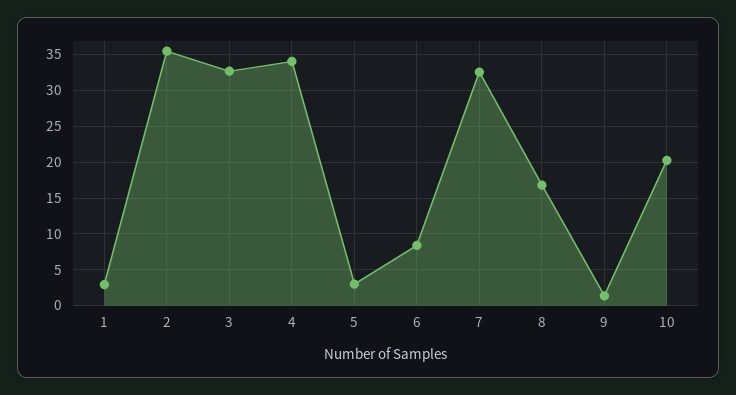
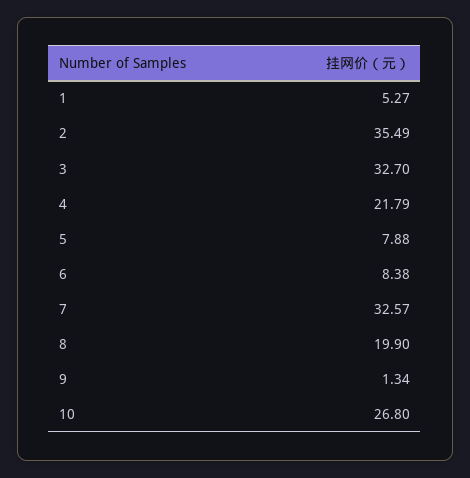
1: 3 -> 5.27
4: 34 -> 21.79
5: 3 -> 7.88
8: 17 -> 19.9
10: 20 -> 26.8

